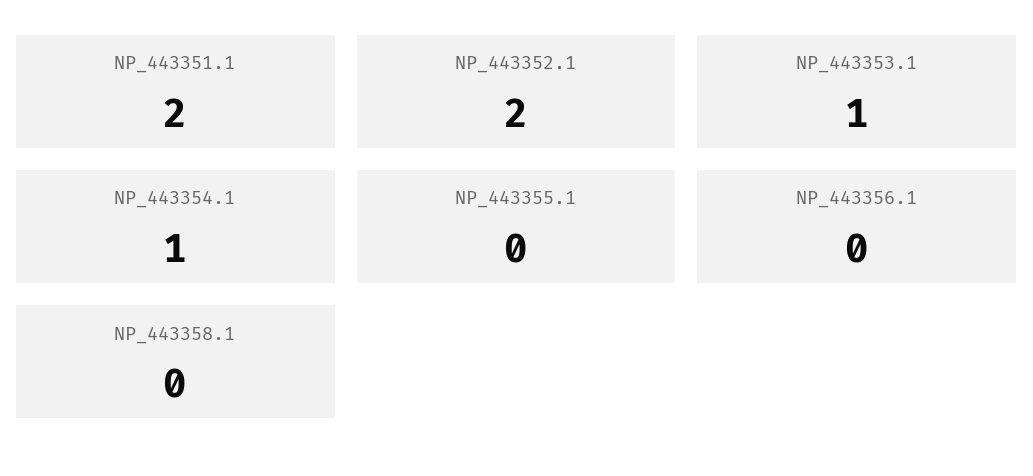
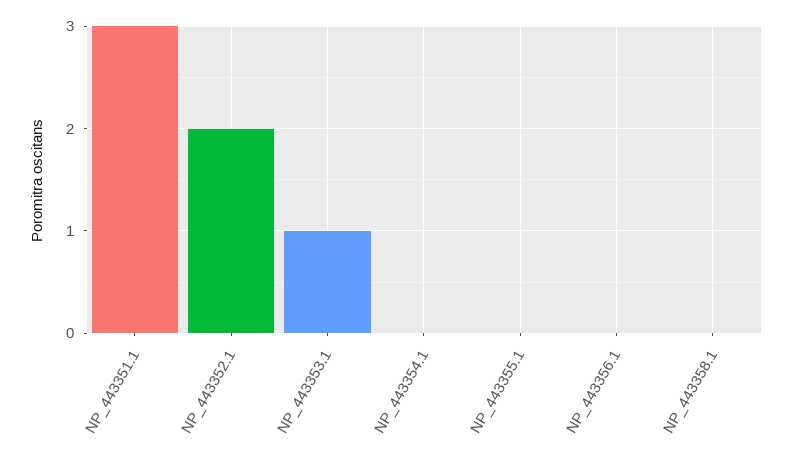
NP_443351.1: 2 -> 3
NP_443354.1: 1 -> 0

